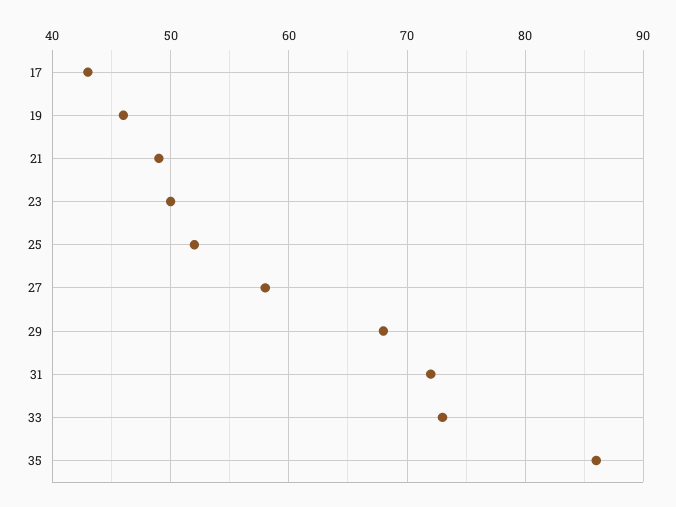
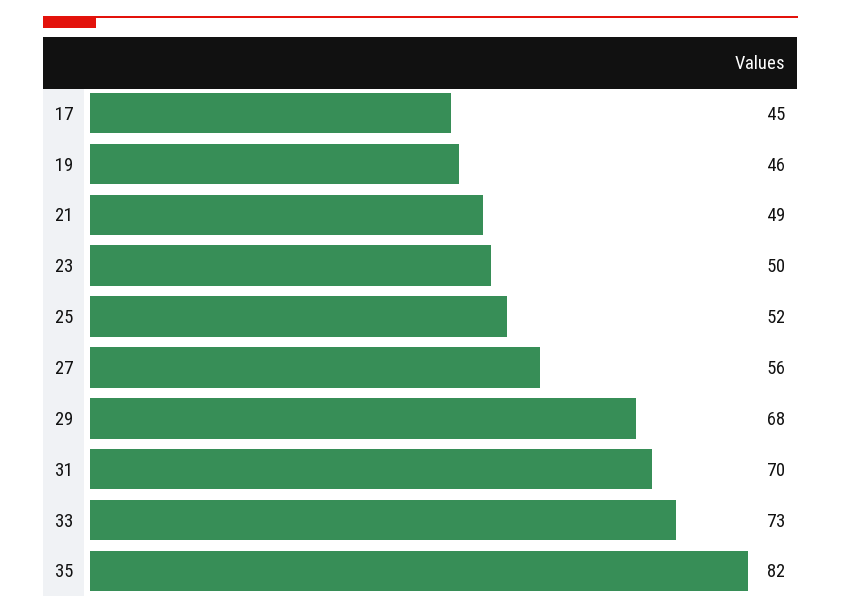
17: 43 -> 45
27: 58 -> 56
31: 72 -> 70
35: 86 -> 82

